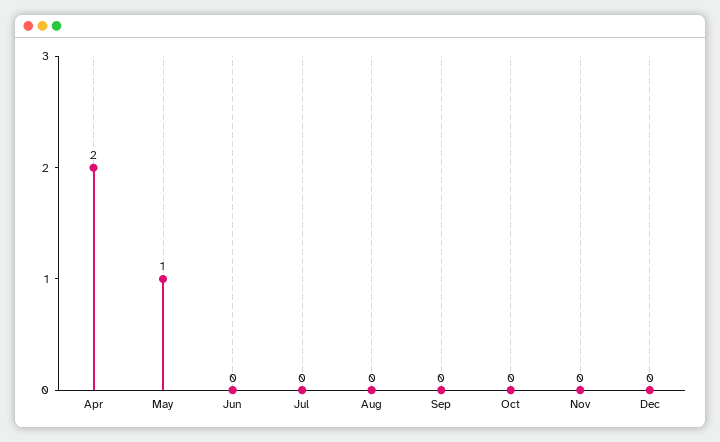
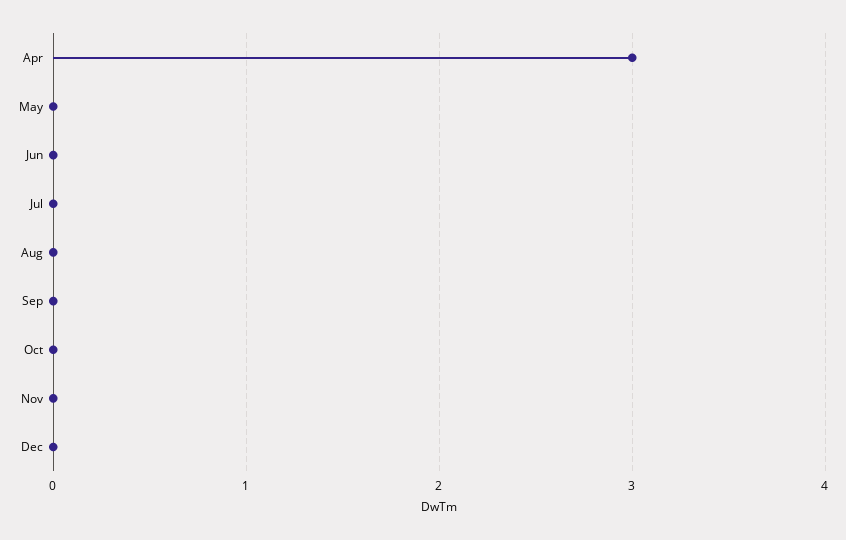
Apr: 2 -> 3
May: 1 -> 0

